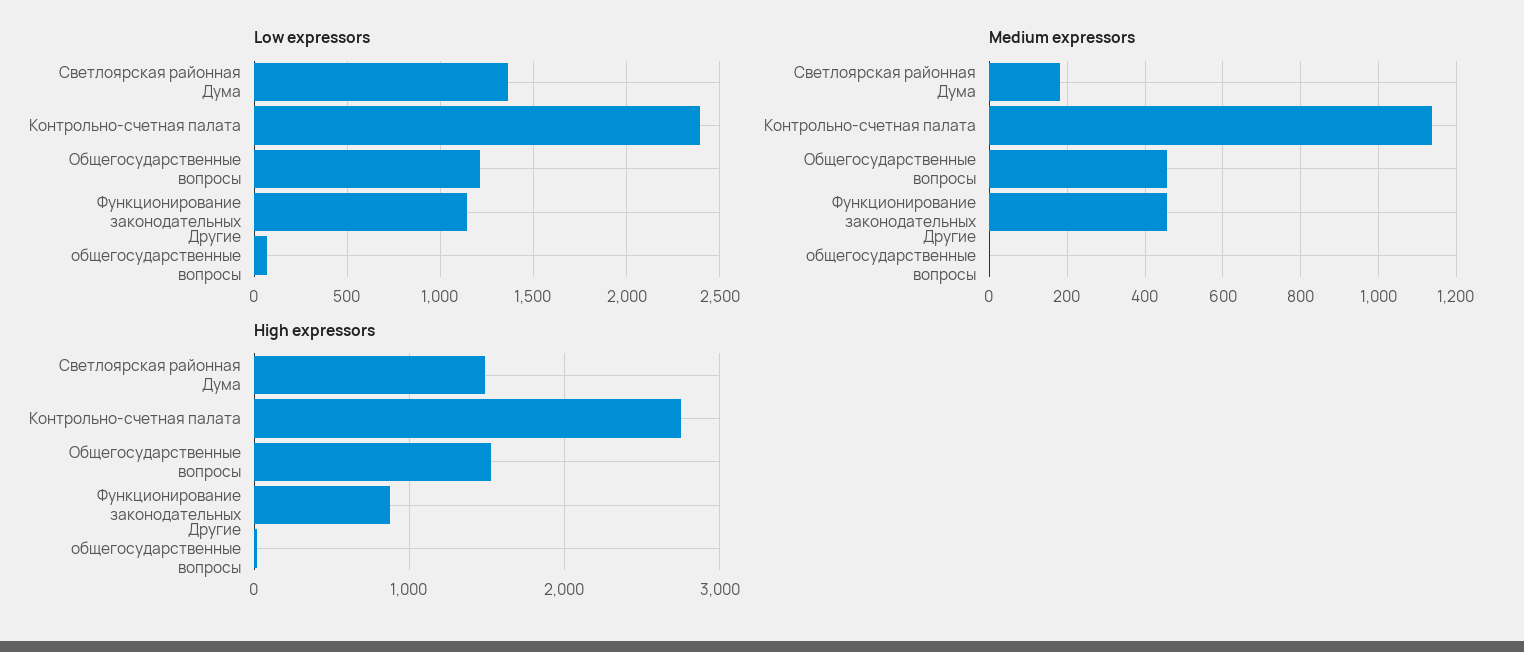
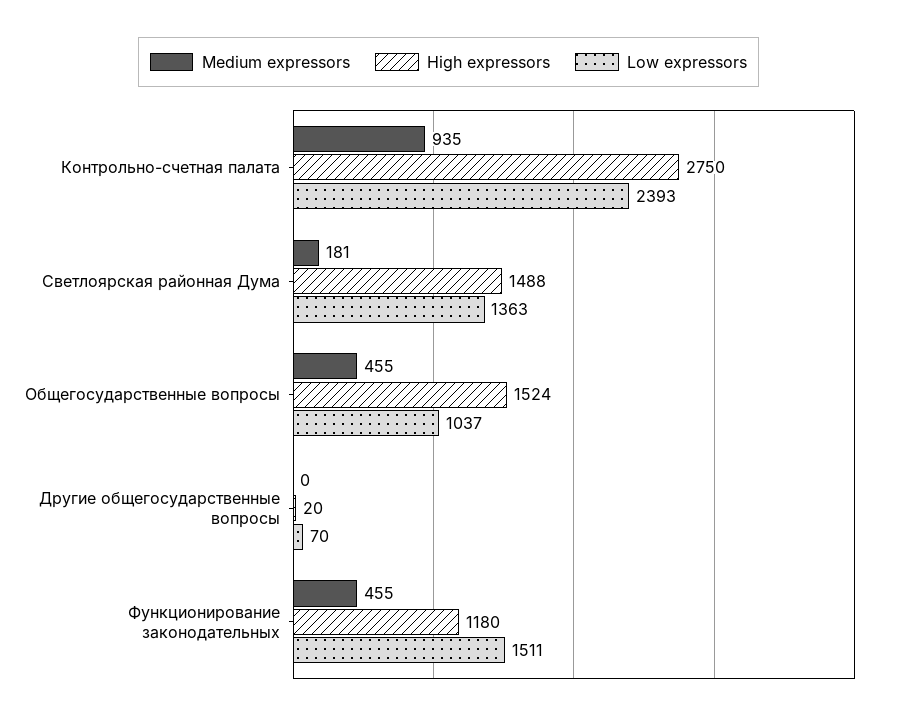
Low expressors, Общегосударственные вопросы: 1200 -> 1037
Low expressors, Функционирование законодательных: 1150 -> 1511
Medium expressors, Контрольно-счетная палата: 1140 -> 935
High expressors, Функционирование законодательных: 900 -> 1180

